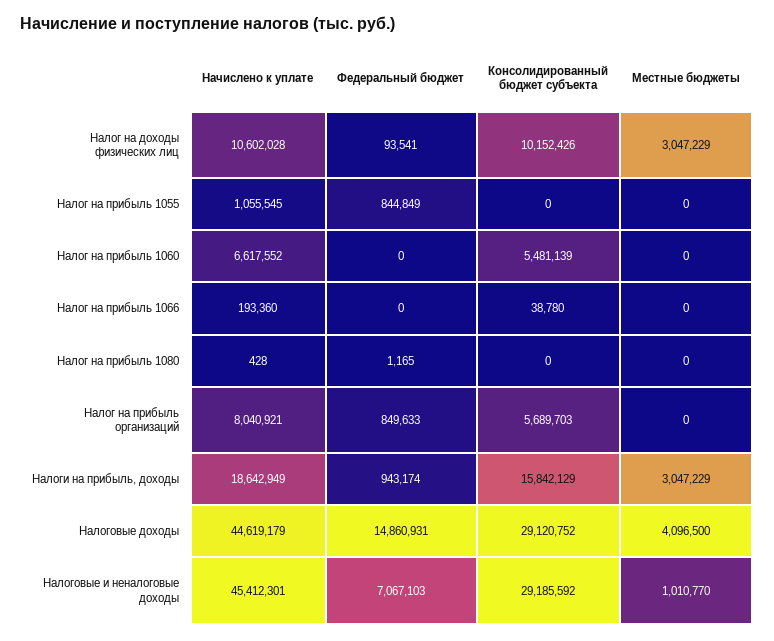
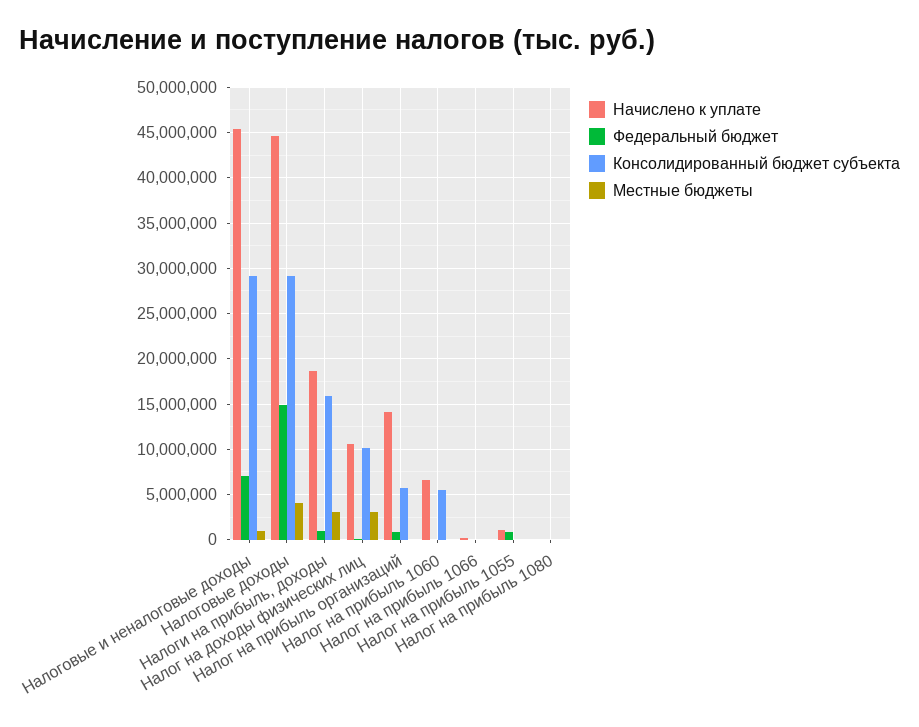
Начислено к уплате, Налог на прибыль организаций: 8040921 -> 14000000

